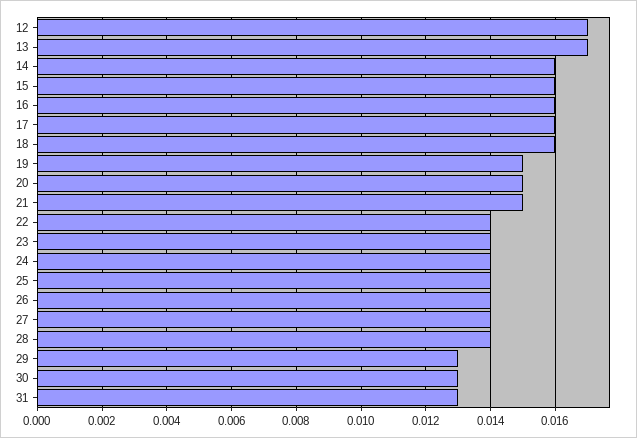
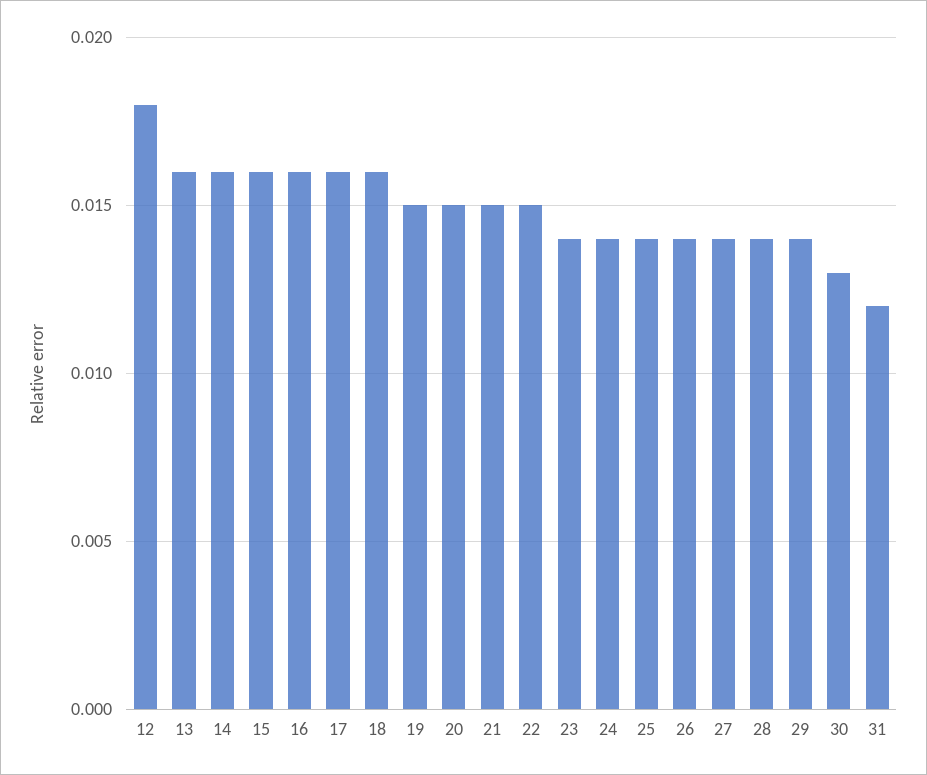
12: 0.017 -> 0.018
13: 0.017 -> 0.016
22: 0.014 -> 0.015
29: 0.013 -> 0.014
31: 0.013 -> 0.012

